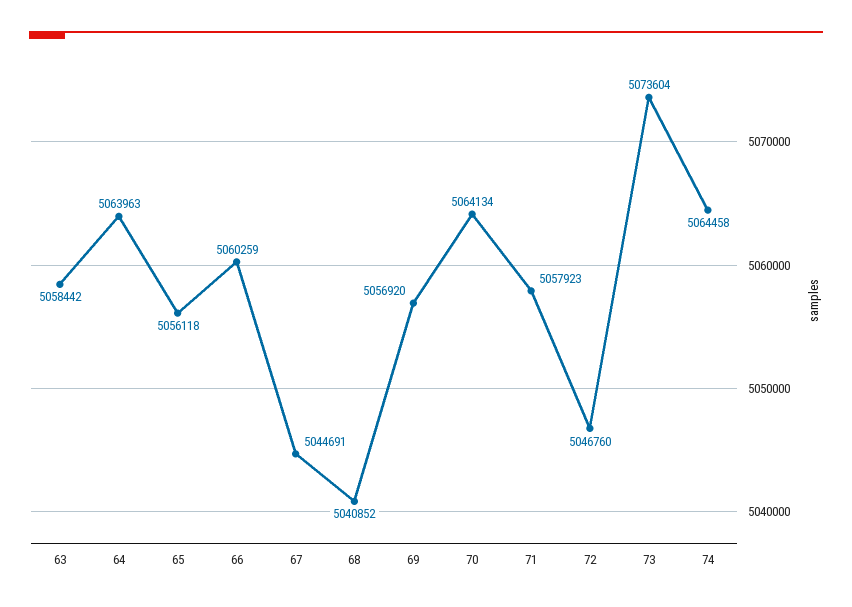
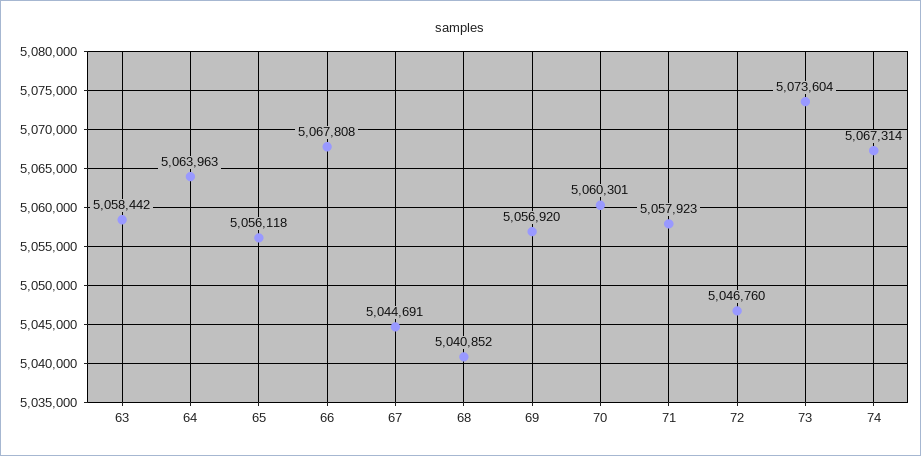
66: 5060259 -> 5067808
70: 5064134 -> 5060301
74: 5064458 -> 5067314

